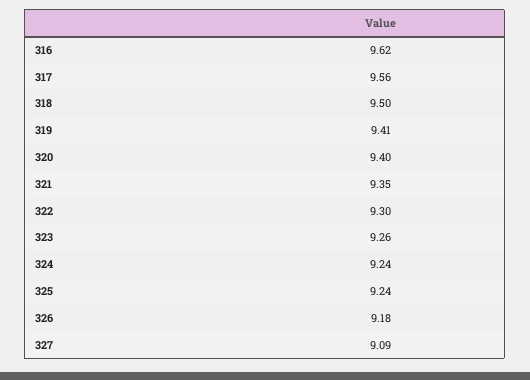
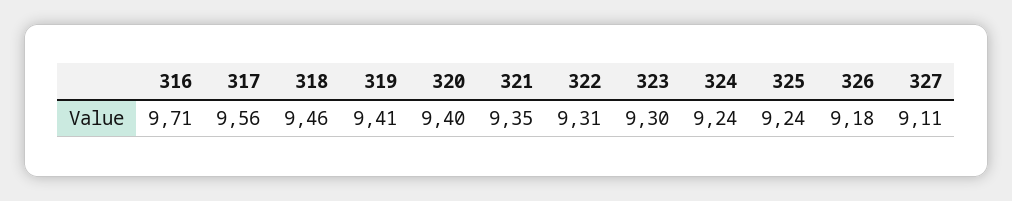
316: 9.62 -> 9.71
318: 9.5 -> 9.46
322: 9.3 -> 9.31
323: 9.26 -> 9.3
327: 9.09 -> 9.11

